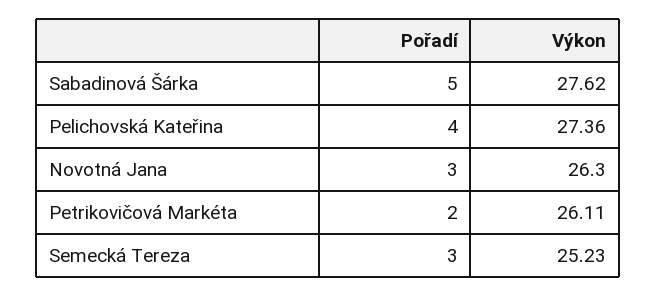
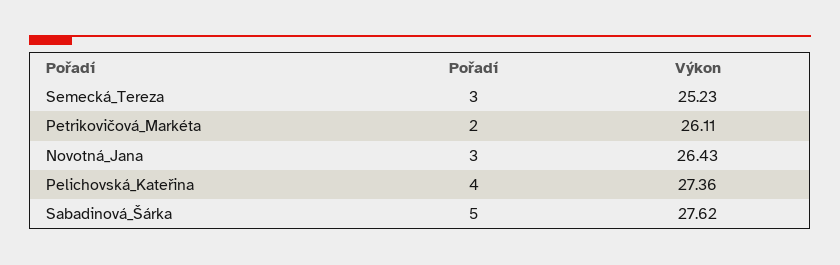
Výkon, Novotná Jana: 26.3 -> 26.43

